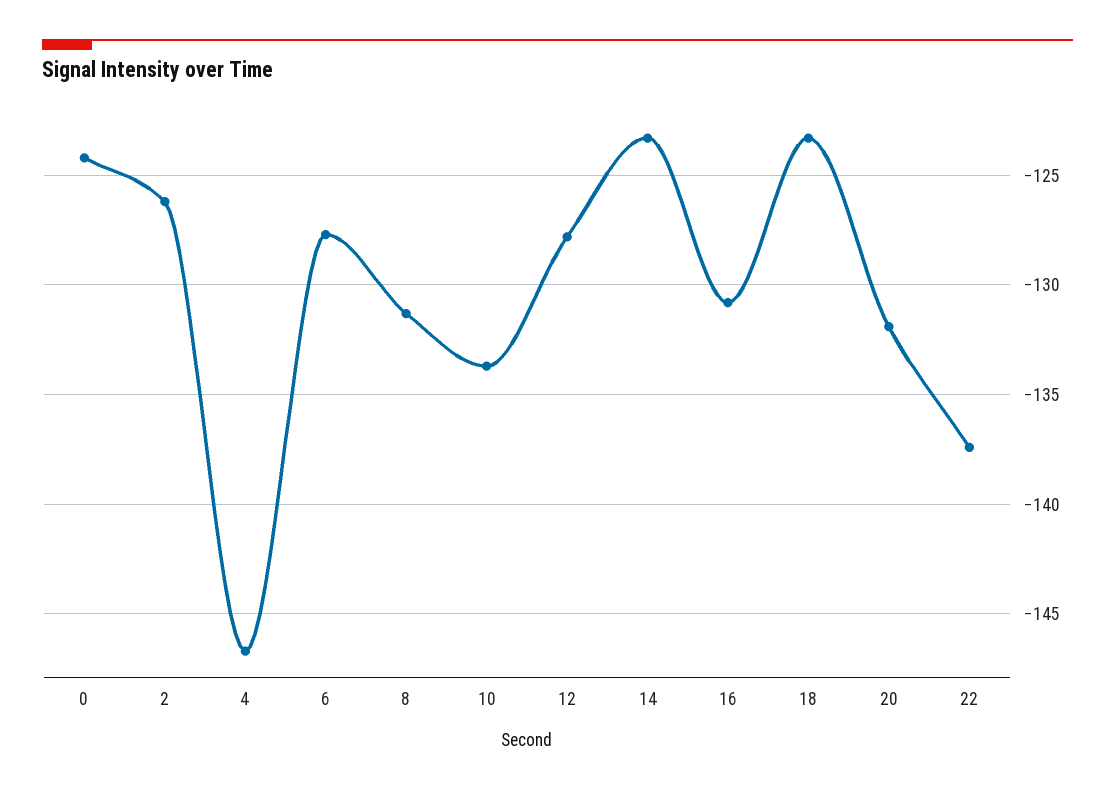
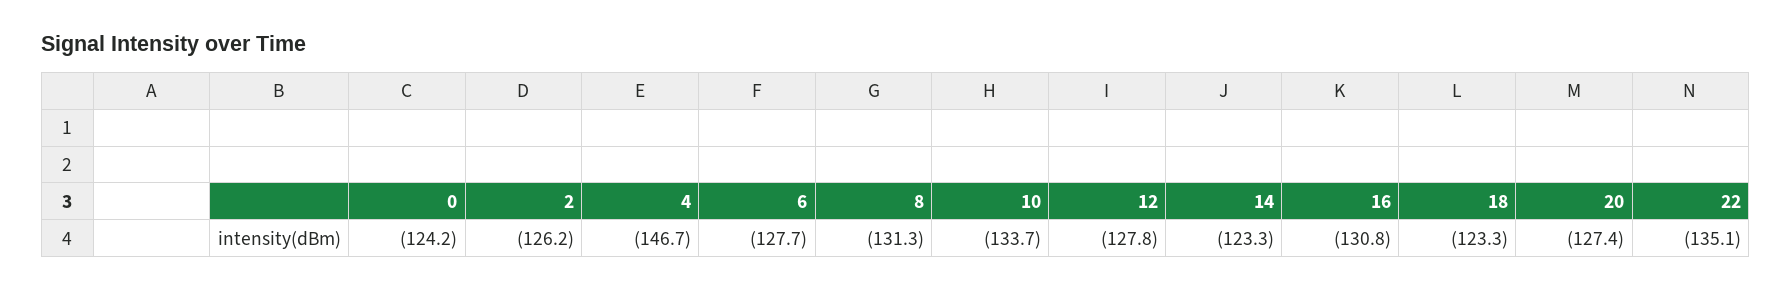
20: -132 -> -127.4
22: -137.5 -> -135.1

